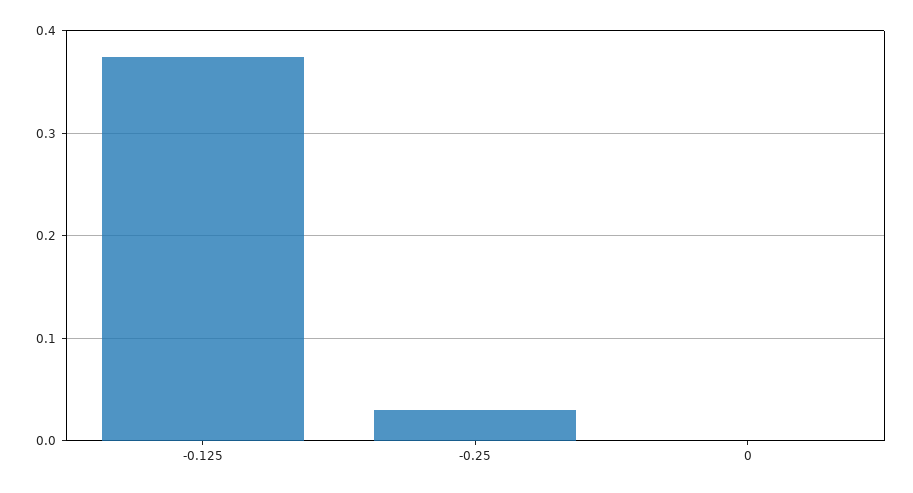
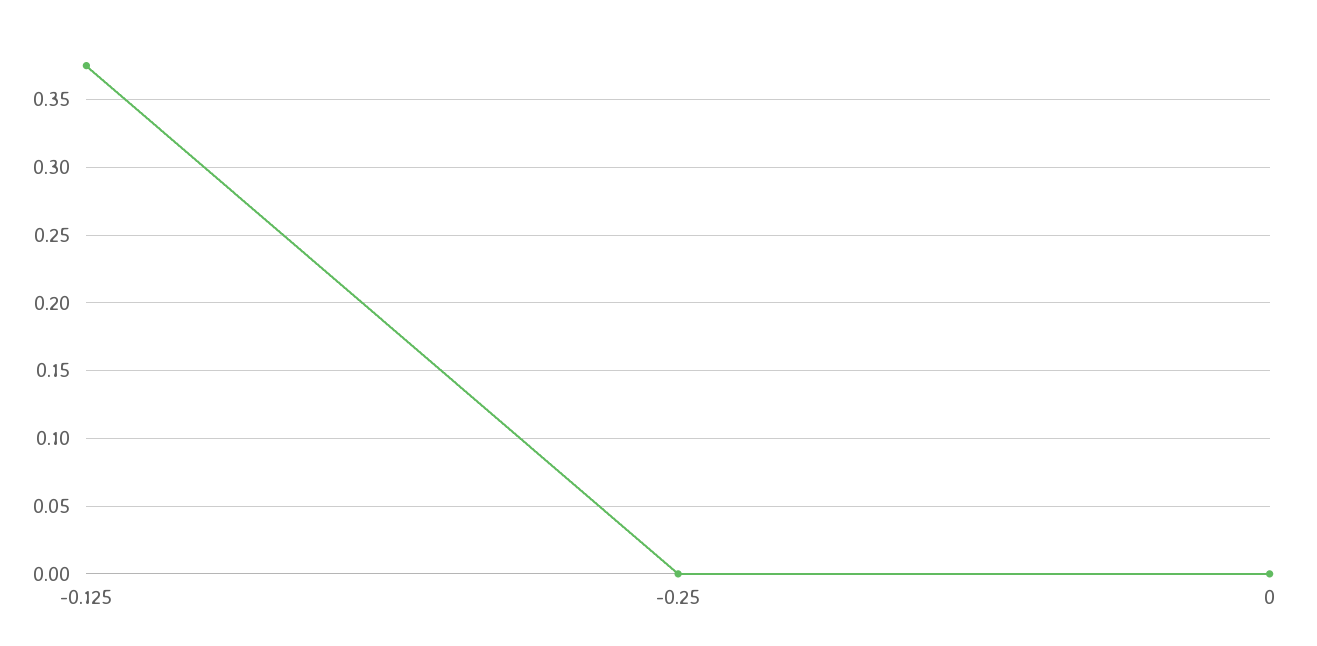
-0.25: 0.03 -> 0

